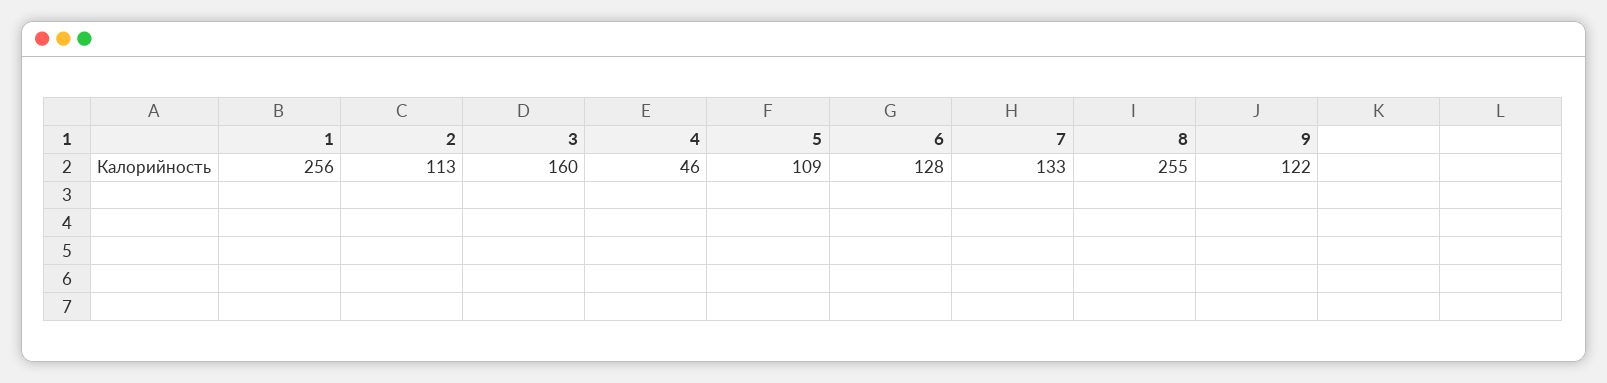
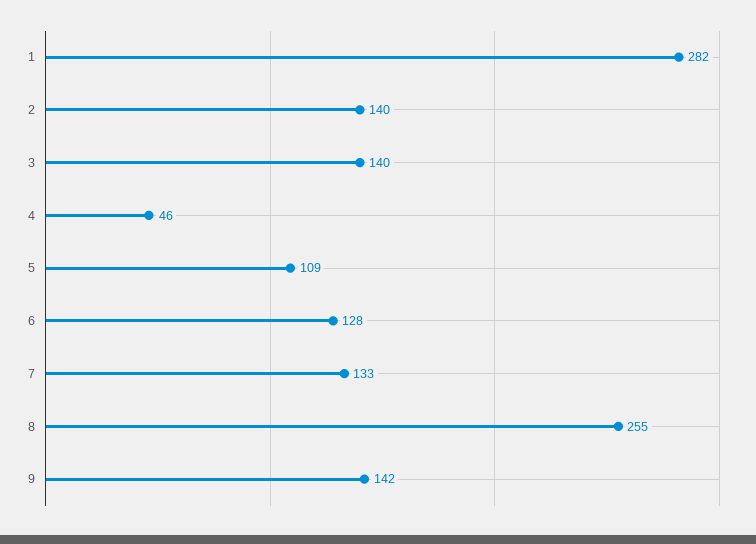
1: 256 -> 282
2: 113 -> 140
3: 160 -> 140
9: 122 -> 142

